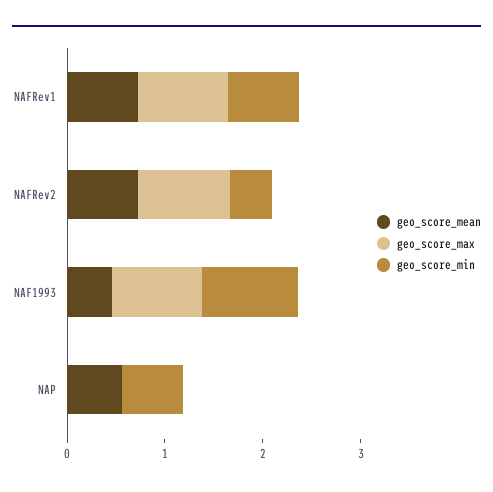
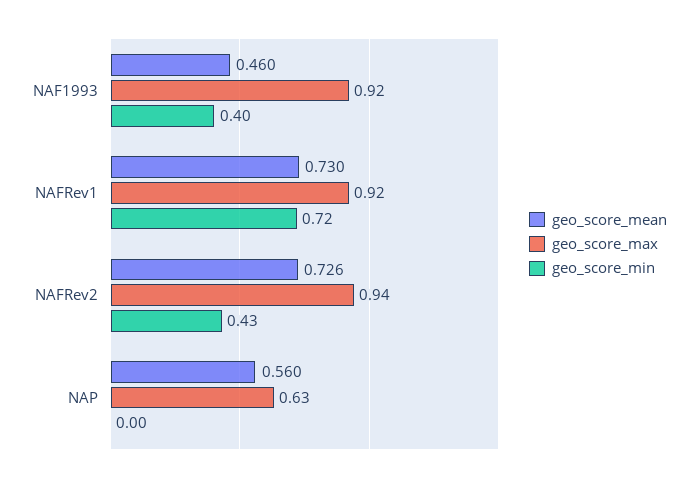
geo_score_min, NAF1993: 1 -> 0.4
geo_score_max, NAP: 0 -> 0.63
geo_score_min, NAP: 0.6 -> 0

